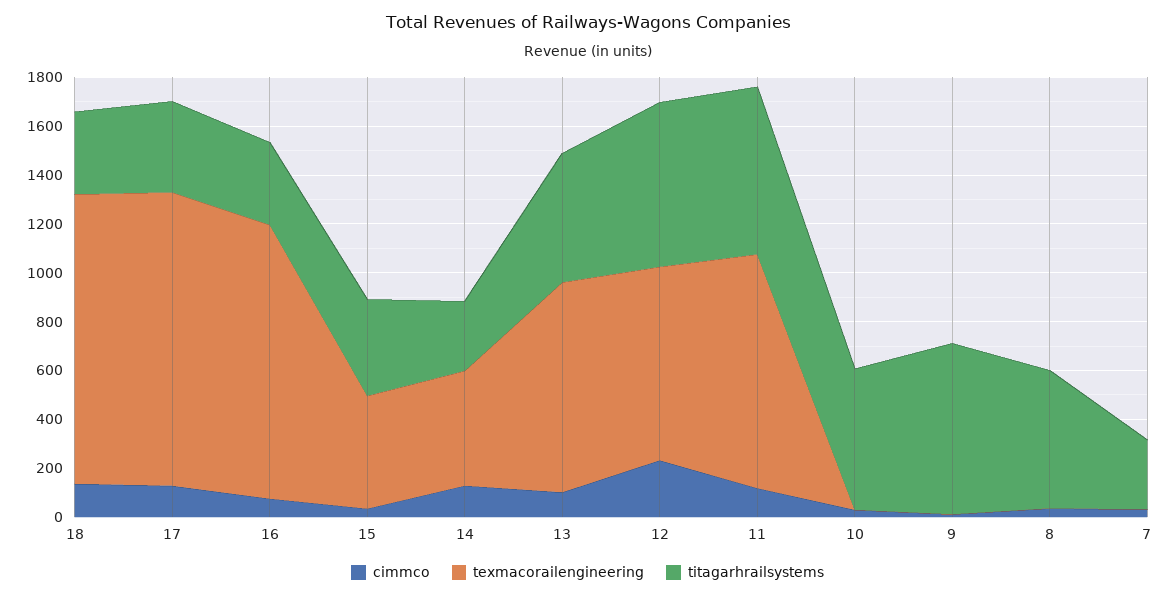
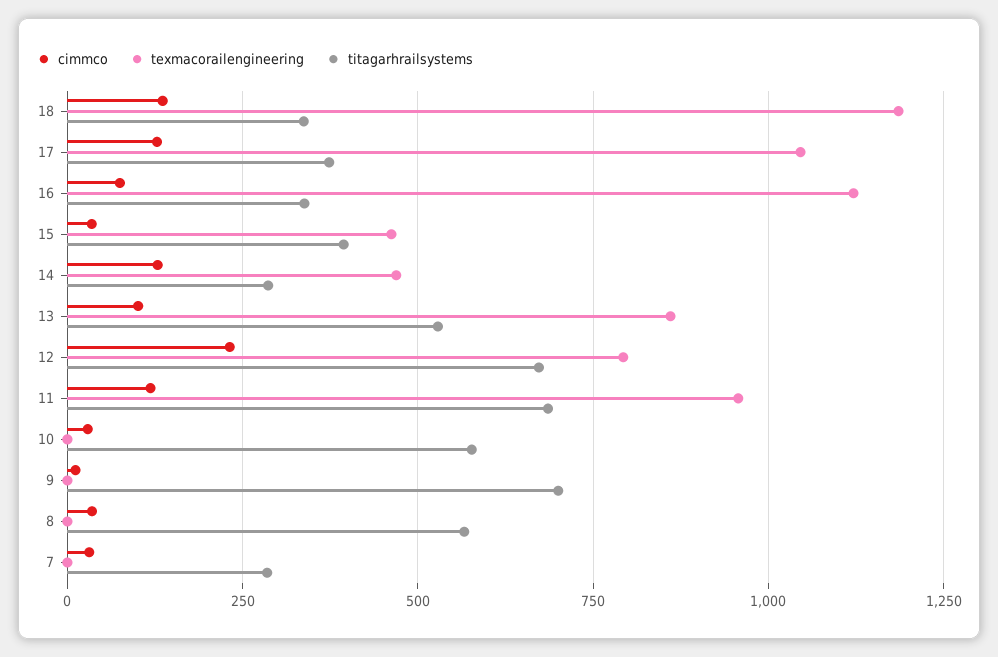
texmacorailengineering, 17: 1200 -> 1050

